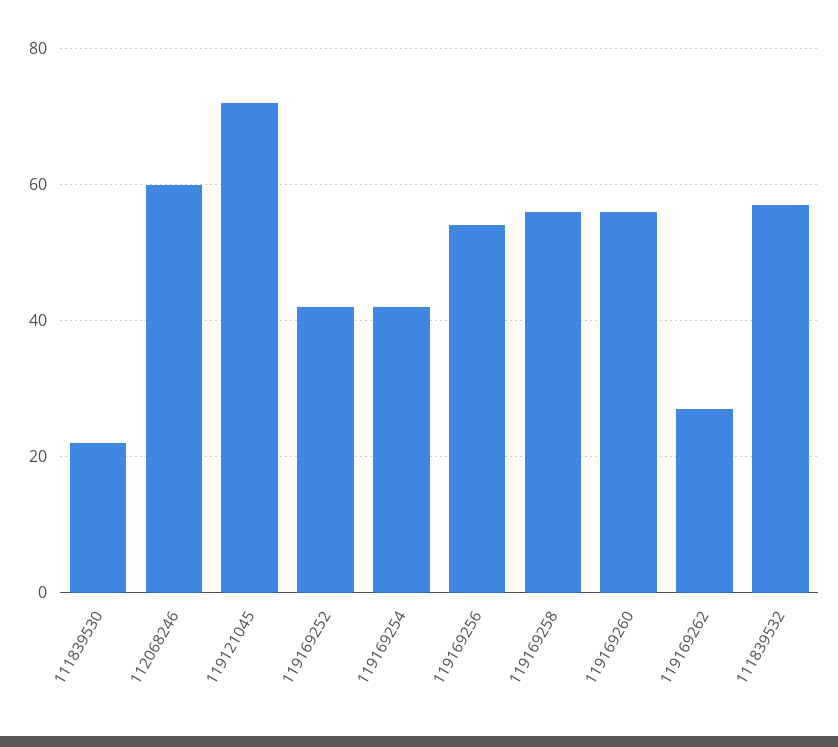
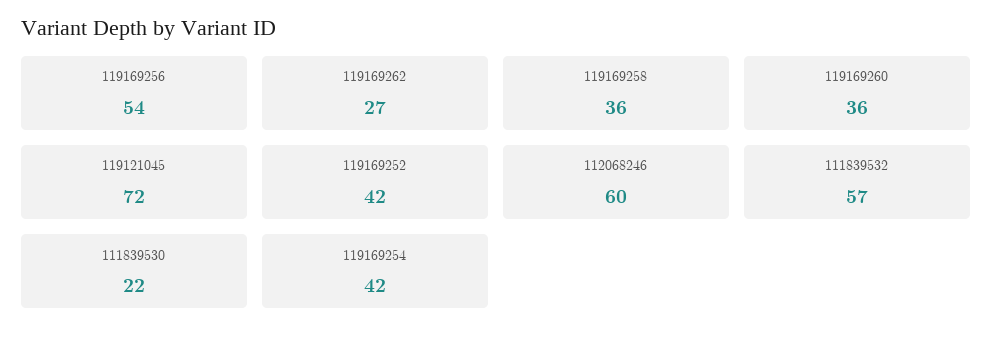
119169258: 55 -> 36
119169260: 55 -> 36

